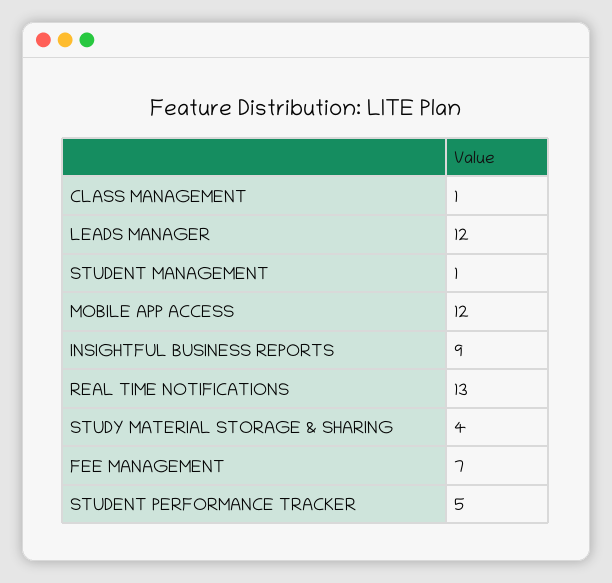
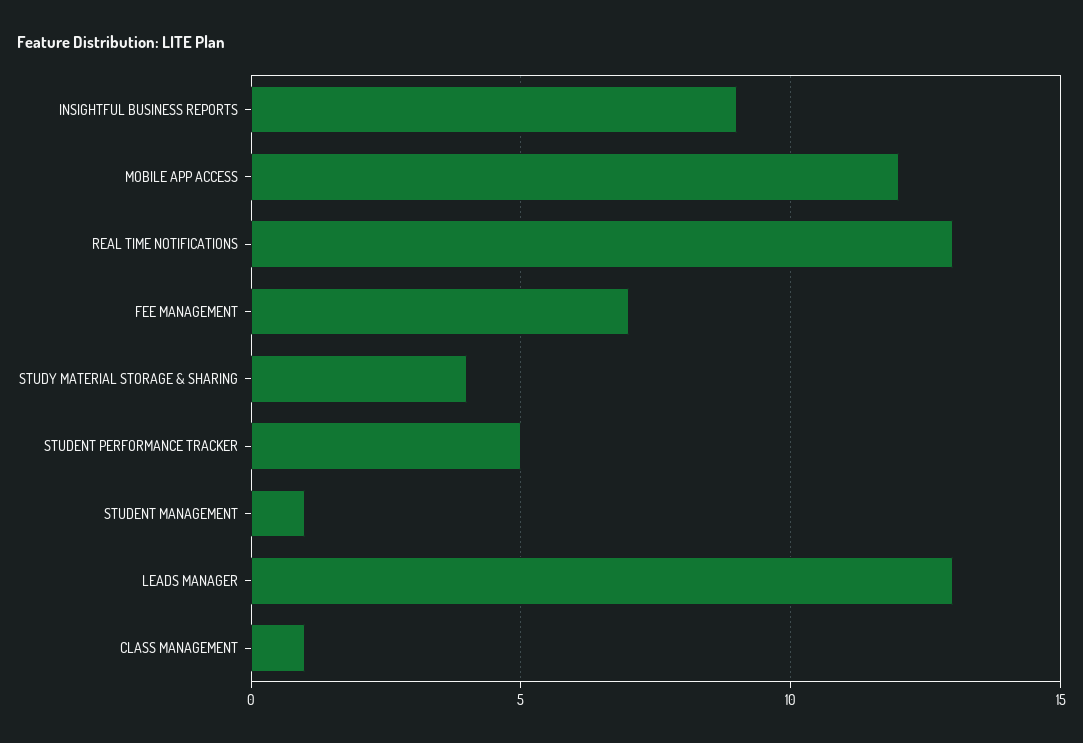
LEADS MANAGER: 12 -> 13

